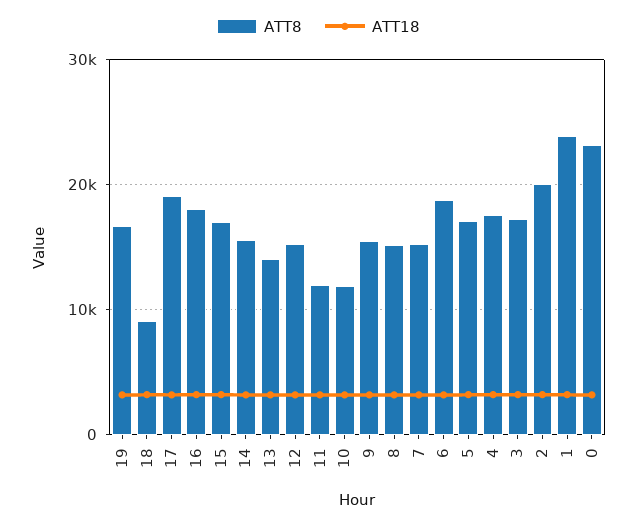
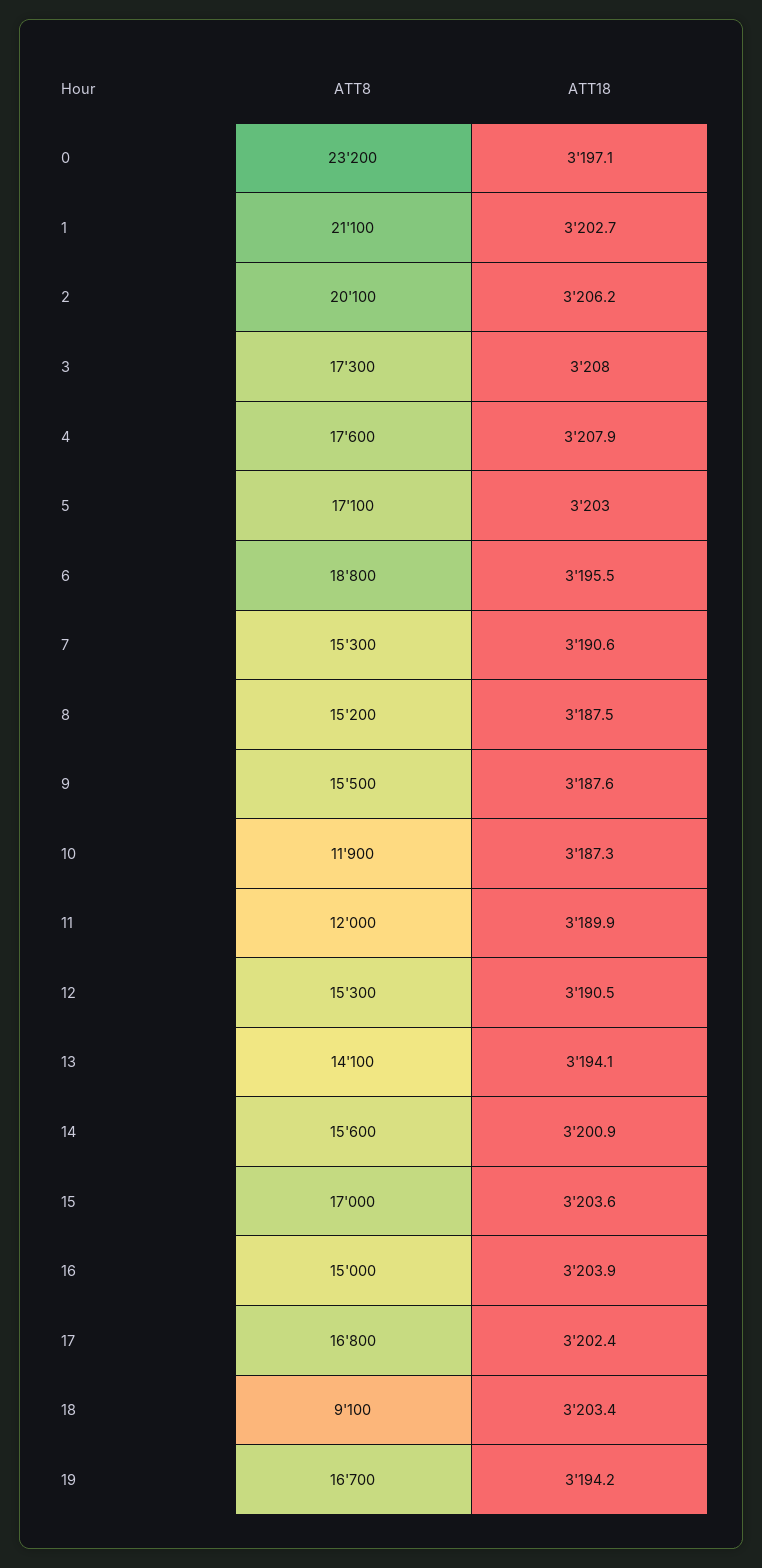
ATT8, 17: 19000 -> 16800
ATT8, 16: 18000 -> 15000
ATT8, 1: 24000 -> 21100

